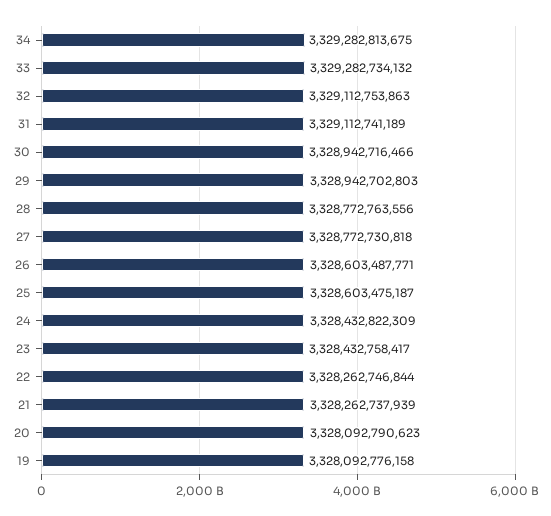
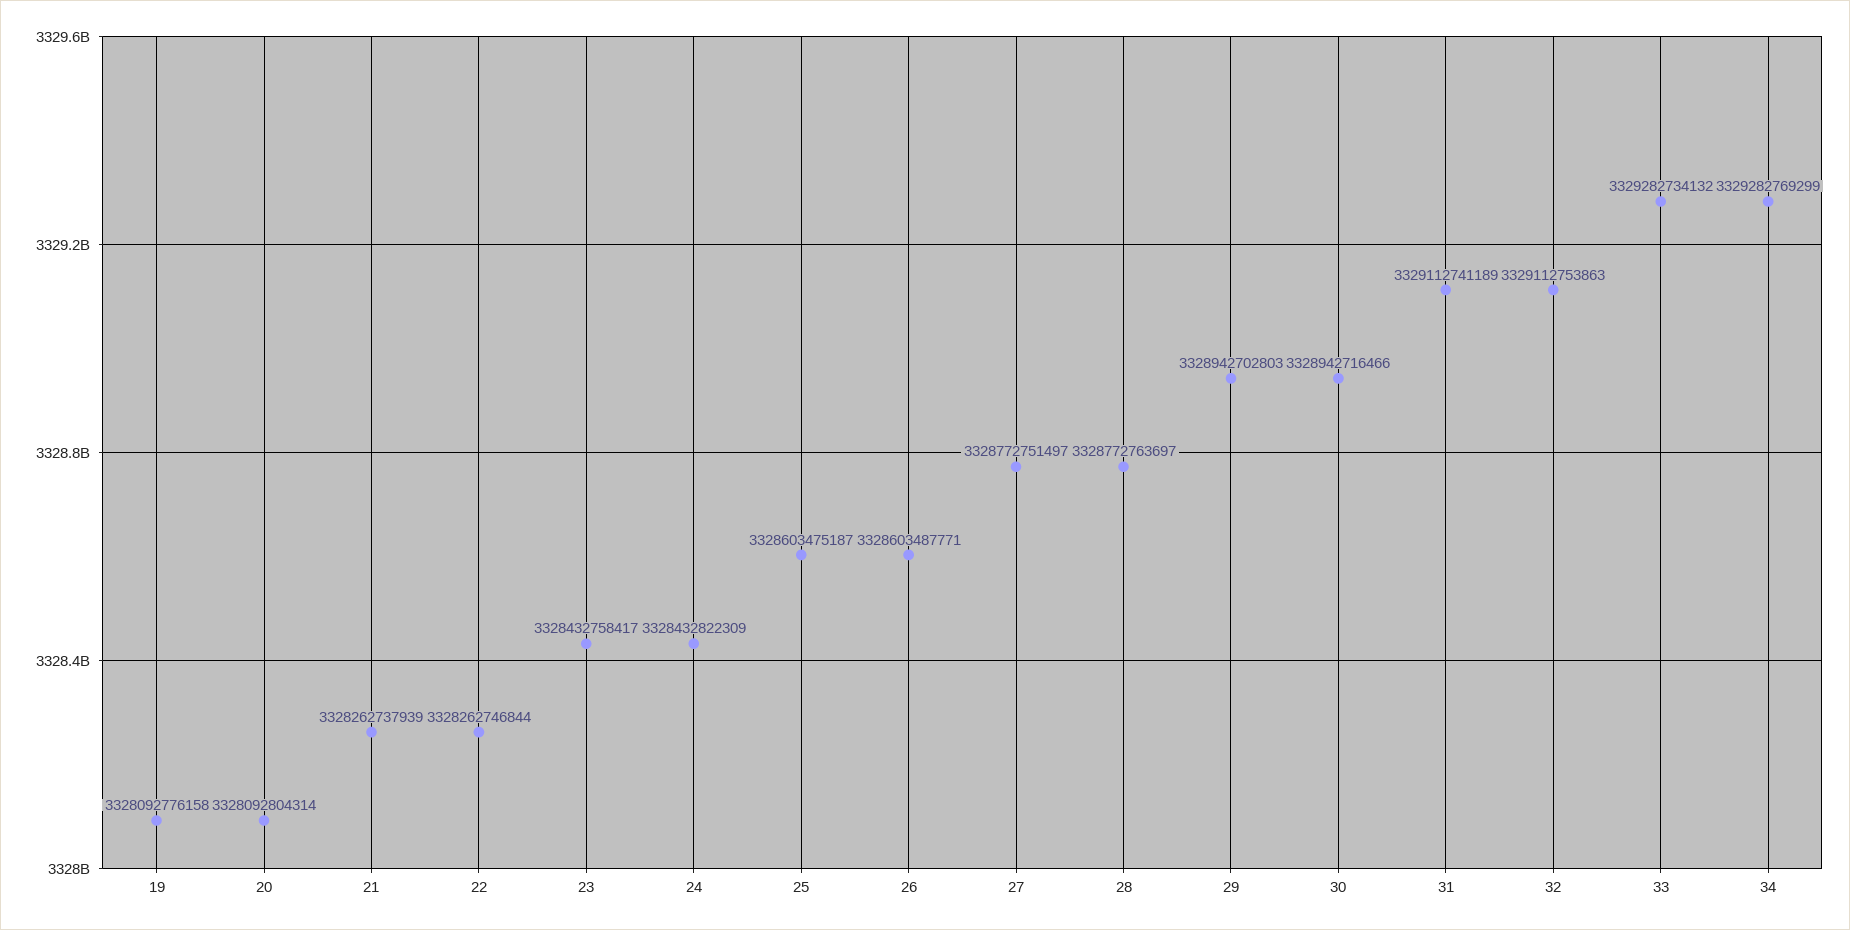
34: 3329282813675 -> 3329282769299
28: 3328772763556 -> 3328772763697
27: 3328772730818 -> 3328772751497
20: 3328092790623 -> 3328092804314

